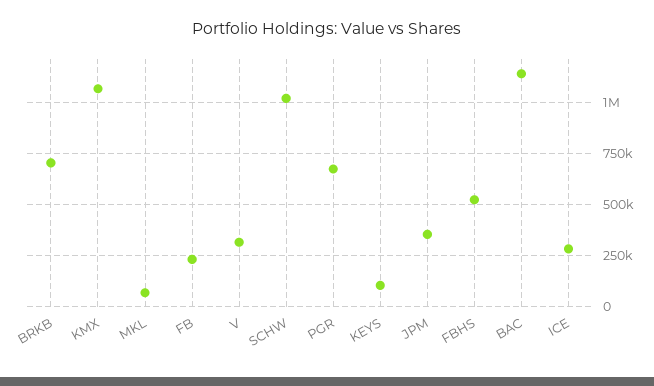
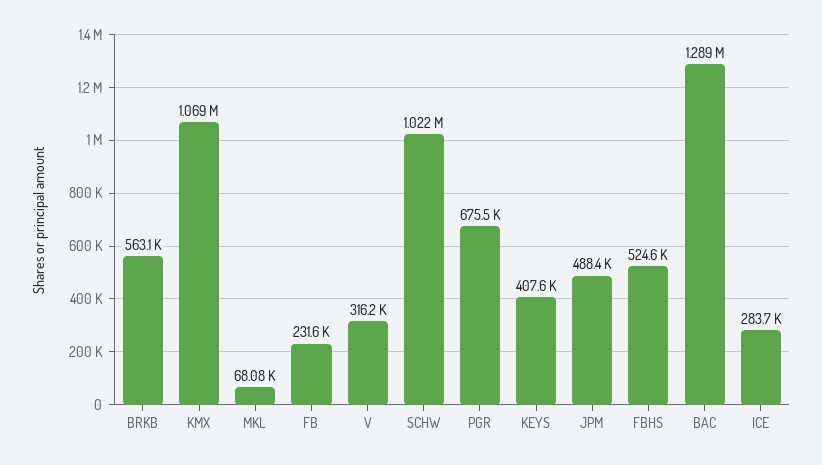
BRKB: 700000 -> 563100
KEYS: 100000 -> 407600
JPM: 350000 -> 488400
BAC: 1150000 -> 1289000

